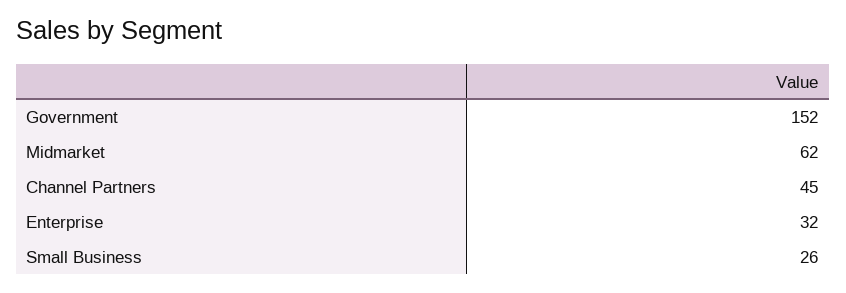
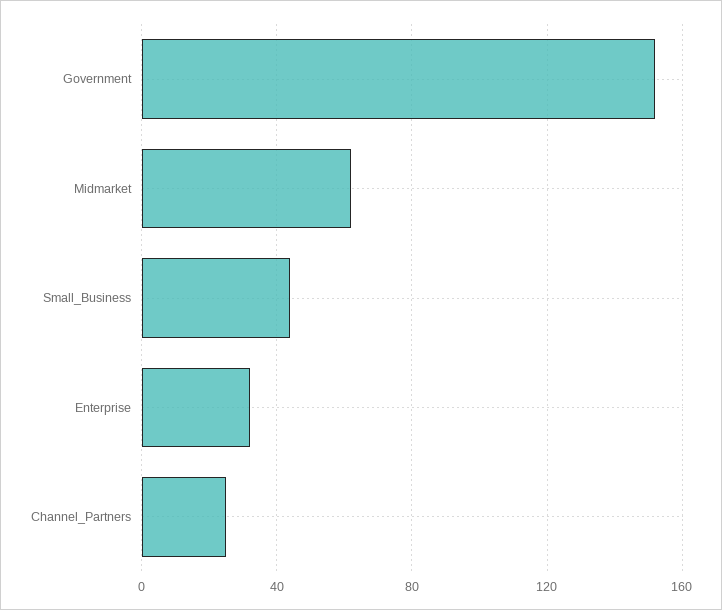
Channel Partners: 45 -> 25
Small Business: 26 -> 45

